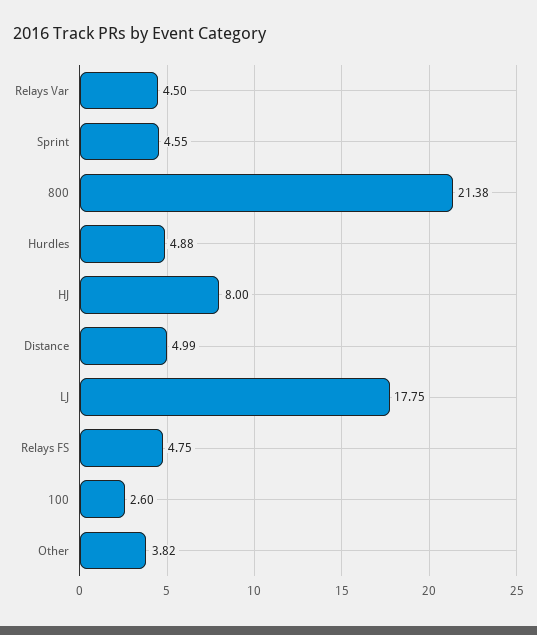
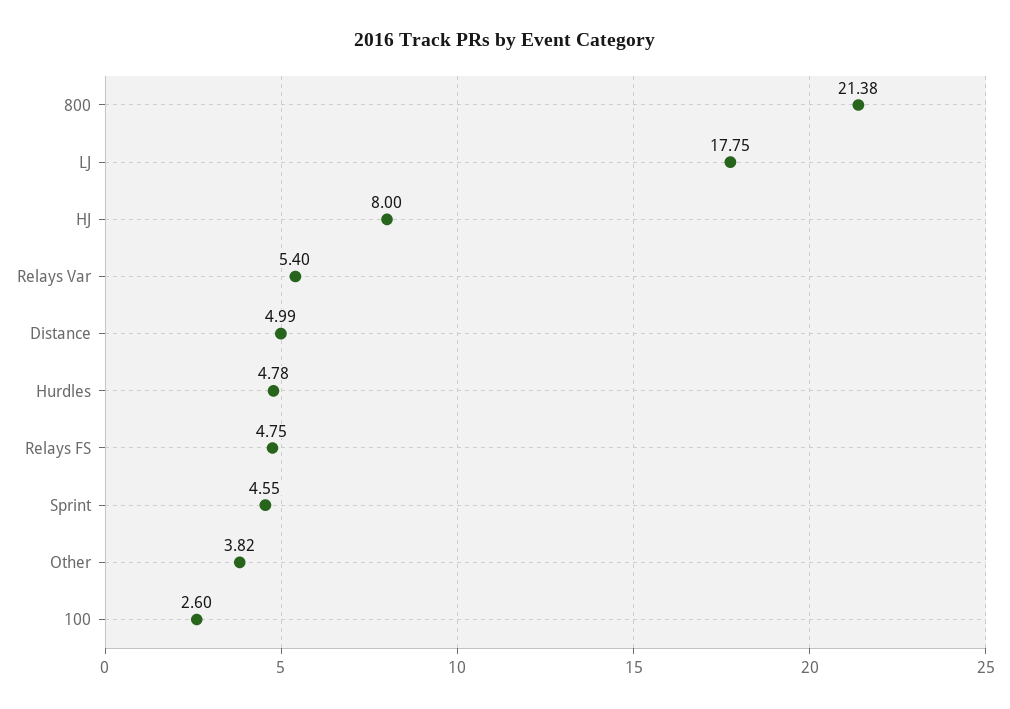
Relays Var: 4.5 -> 5.4
Hurdles: 4.88 -> 4.78

